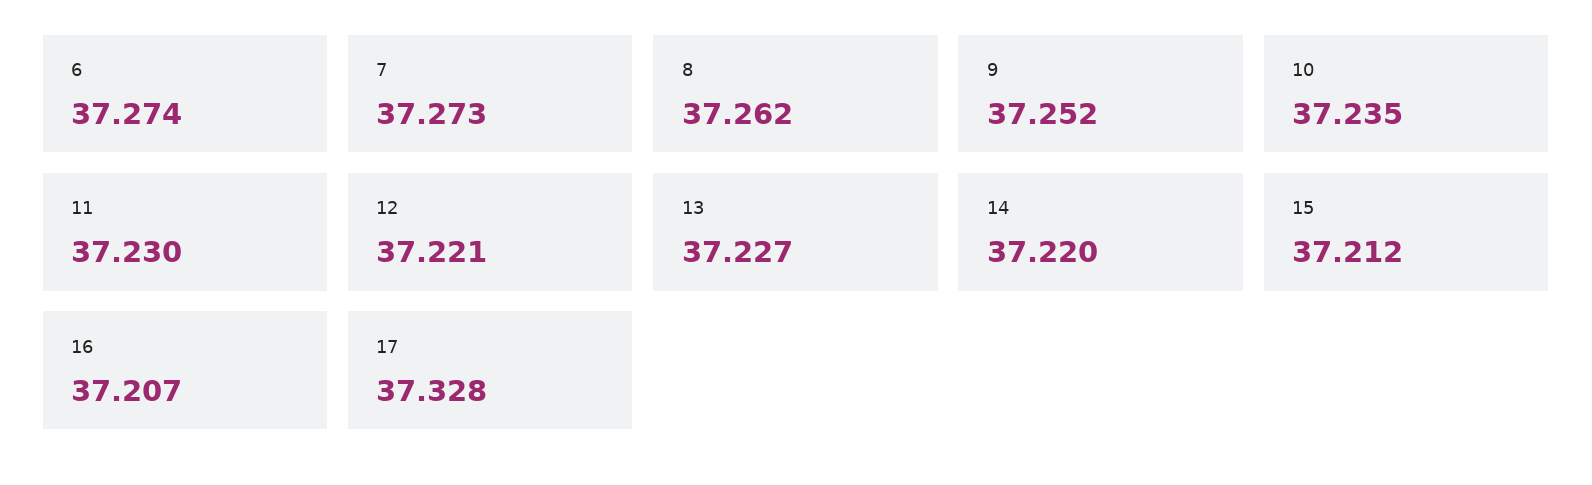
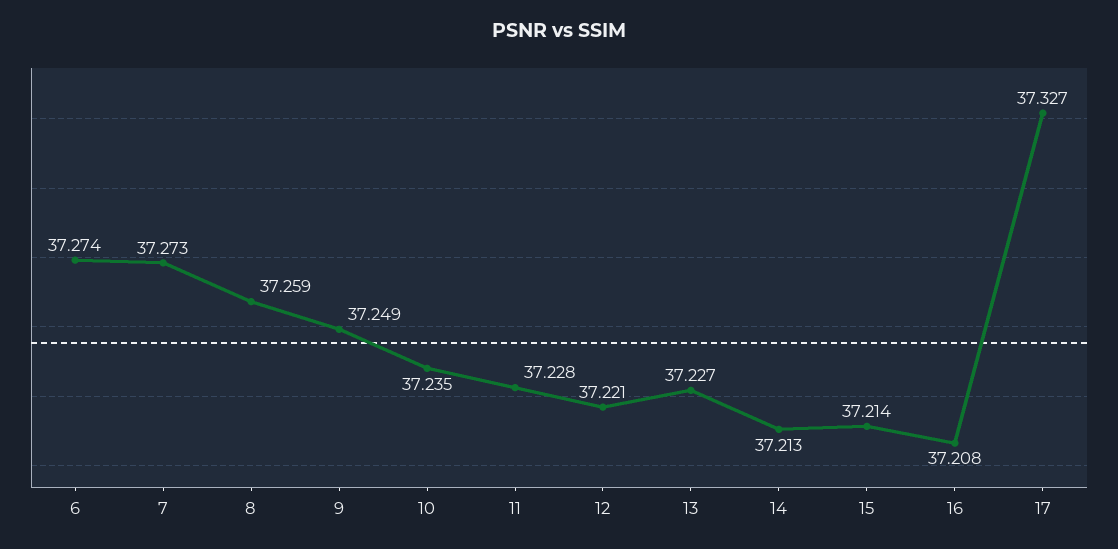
8: 37.262 -> 37.259
9: 37.252 -> 37.249
11: 37.23 -> 37.228
14: 37.22 -> 37.213
15: 37.212 -> 37.214
16: 37.207 -> 37.208
17: 37.328 -> 37.327

